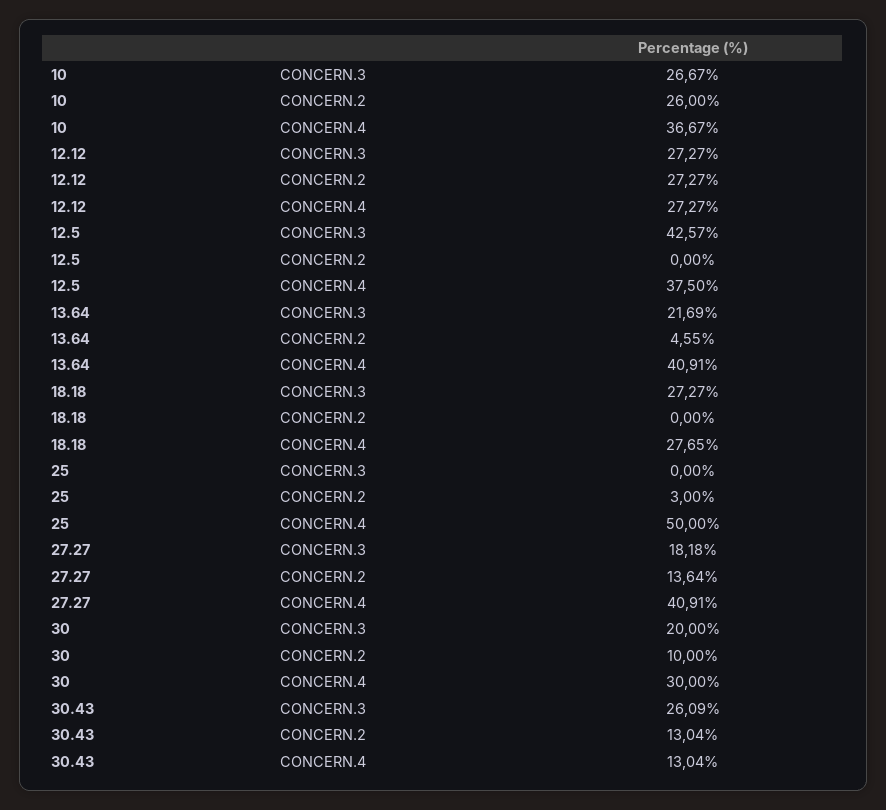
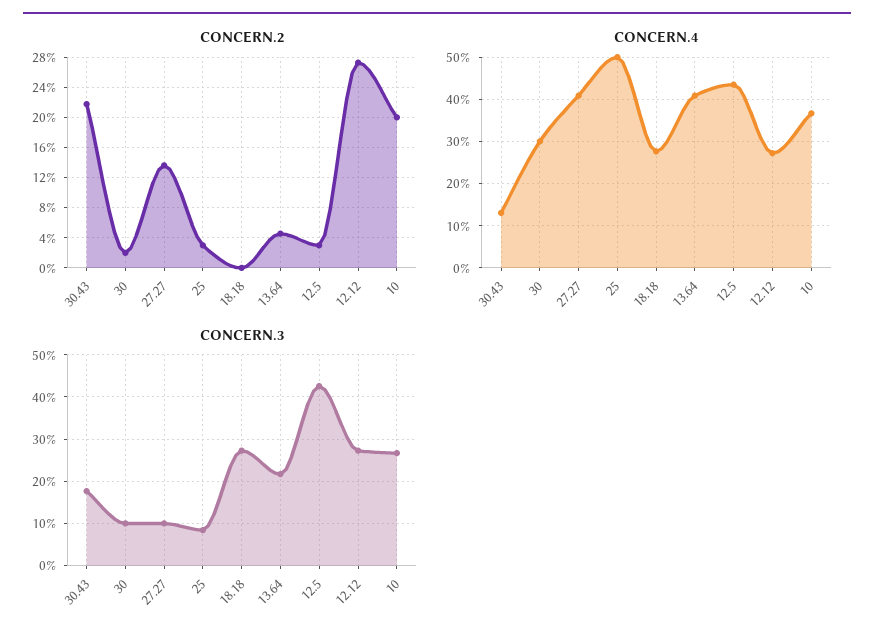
CONCERN.2, 10: 26 -> 20
CONCERN.2, 12.5: 0 -> 3
CONCERN.4, 12.5: 37.5 -> 44
CONCERN.3, 25: 0 -> 8
CONCERN.3, 27.27: 18.18 -> 10
CONCERN.3, 30: 20 -> 10
CONCERN.2, 30: 10 -> 2
CONCERN.3, 30.43: 26.09 -> 18
CONCERN.2, 30.43: 13.04 -> 22

